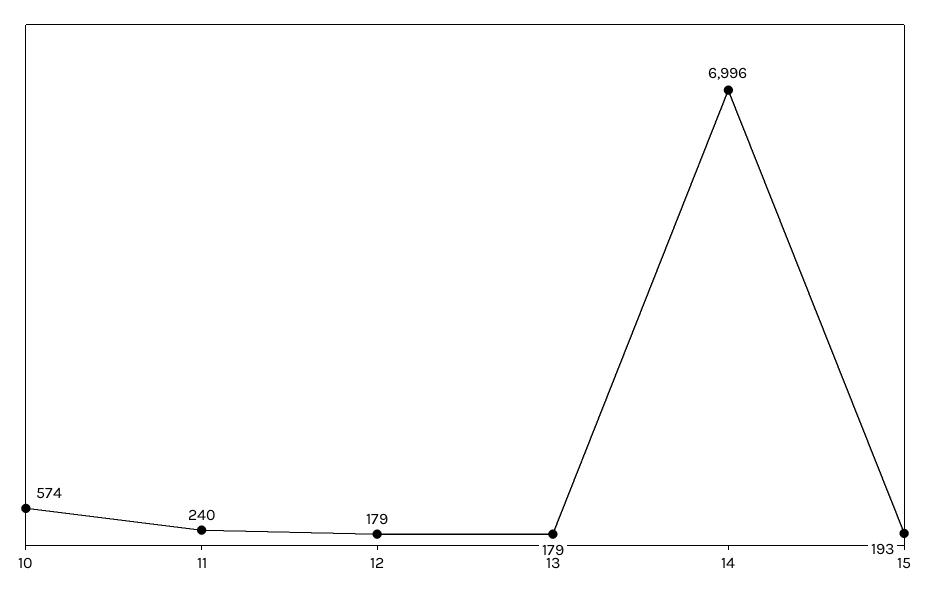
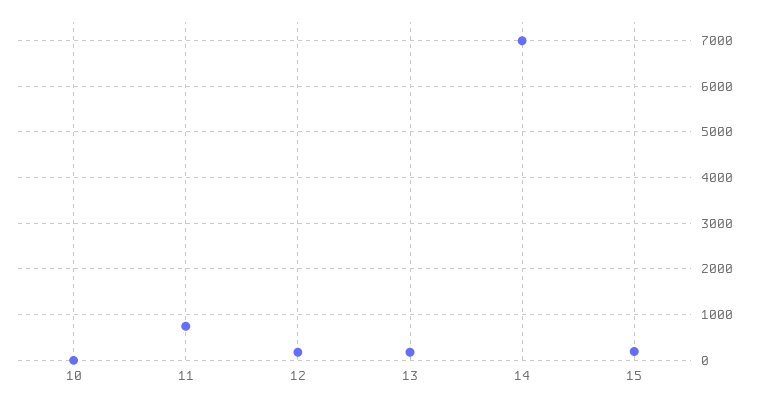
10: 574 -> 0
11: 240 -> 800

